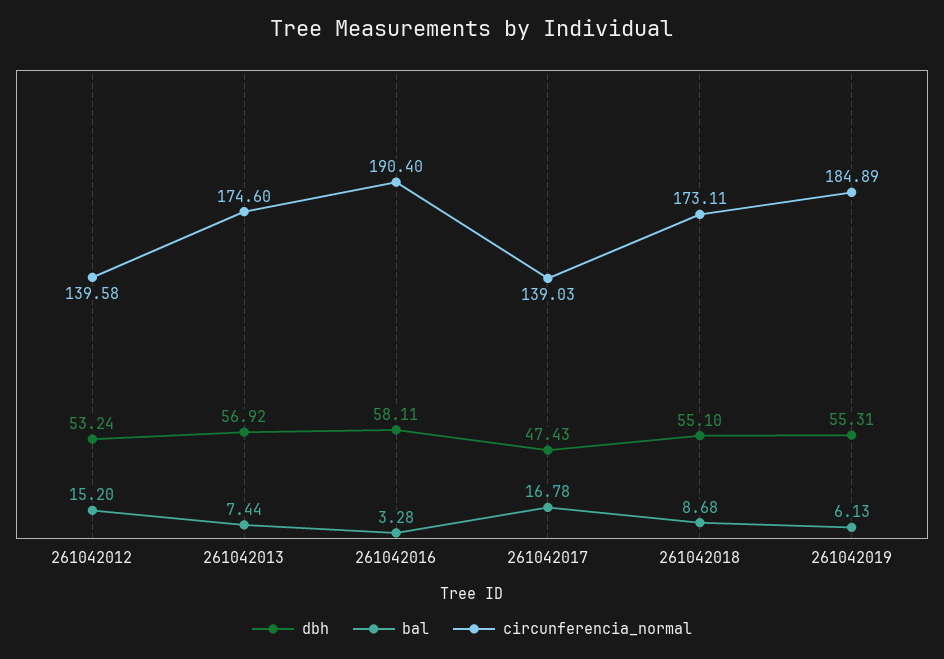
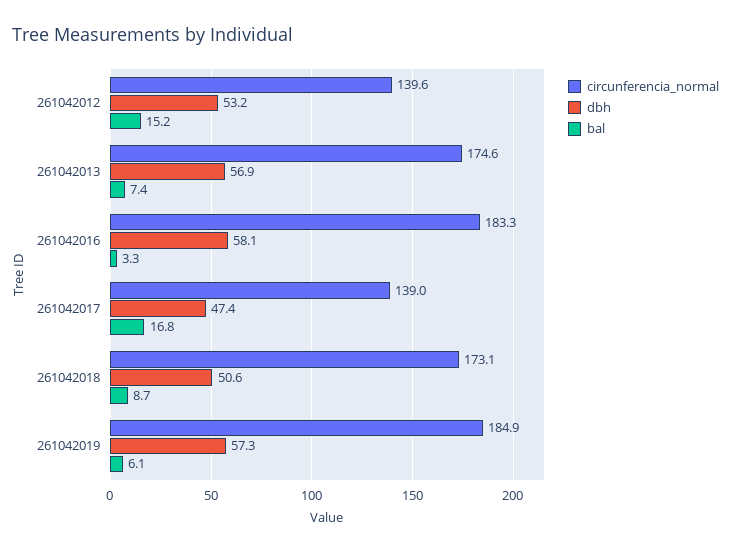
circunferencia_normal, 261042016: 190.4 -> 183.3
dbh, 261042018: 55.1 -> 50.6
dbh, 261042019: 55.31 -> 57.3

